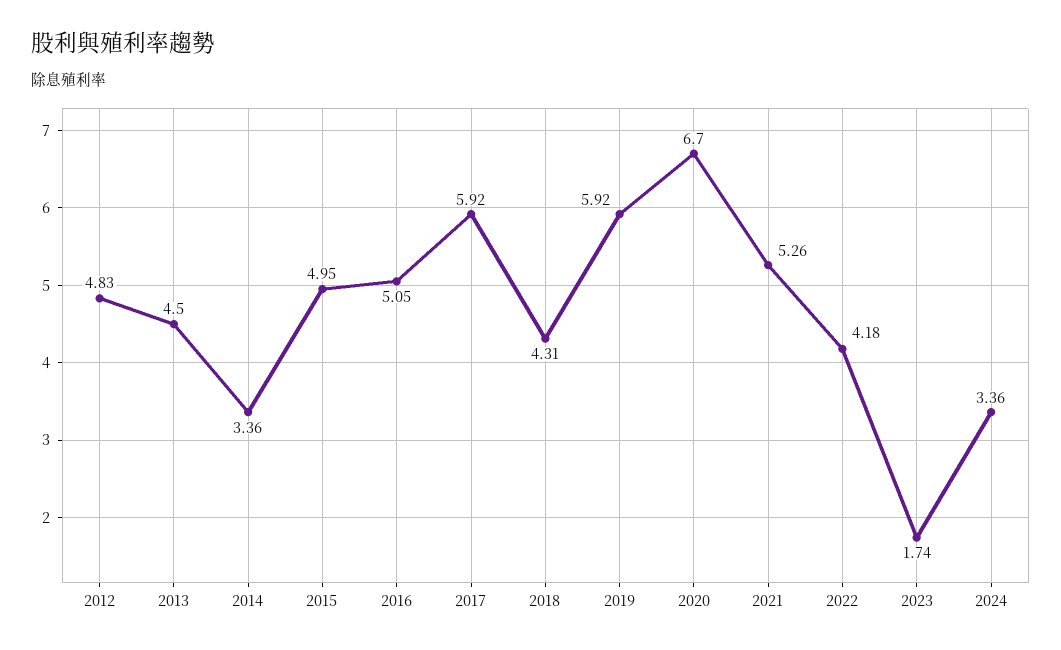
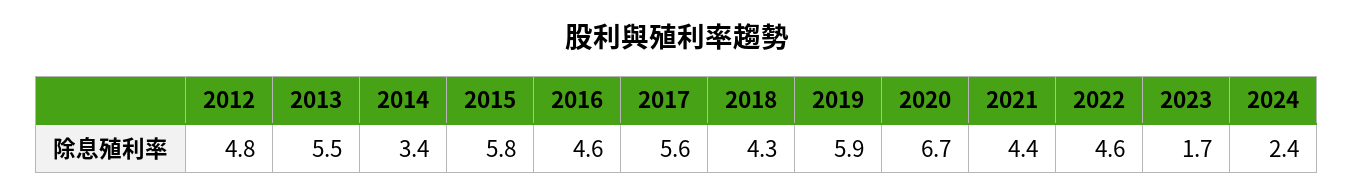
2013: 4.5 -> 5.5
2015: 4.95 -> 5.8
2016: 5.05 -> 4.6
2017: 5.92 -> 5.6
2021: 5.26 -> 4.4
2022: 4.18 -> 4.6
2024: 3.36 -> 2.4

